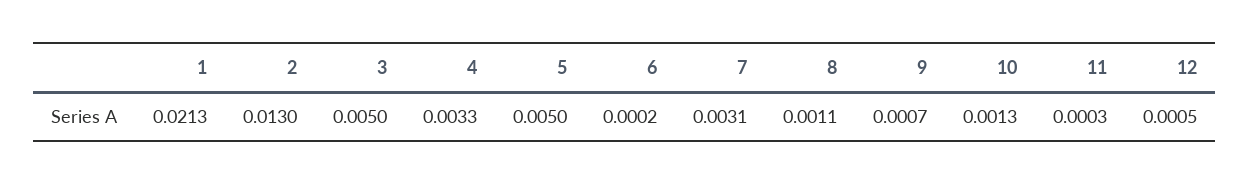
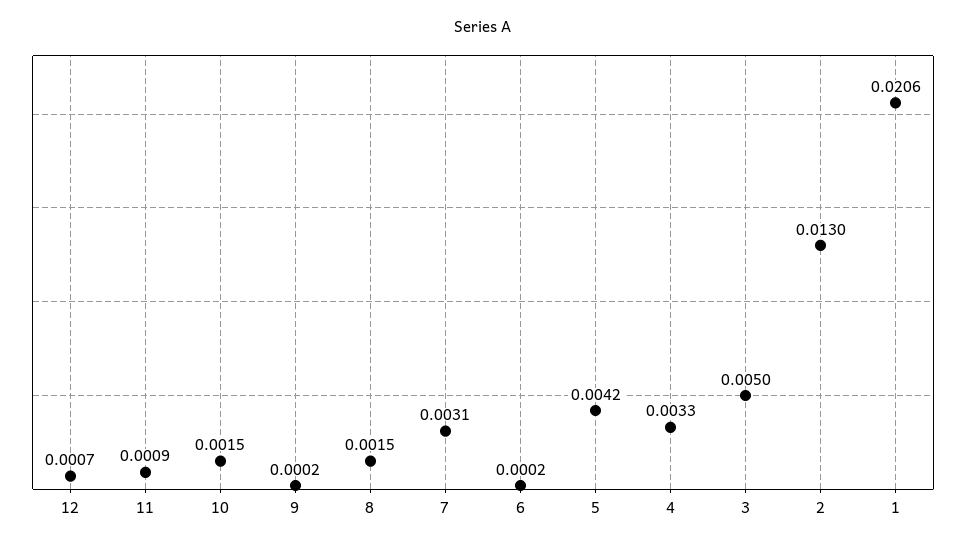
1: 0.0213 -> 0.0206
5: 0.005 -> 0.0042
8: 0.0011 -> 0.0015
9: 0.0007 -> 0.0002
10: 0.0013 -> 0.0015
11: 0.0003 -> 0.0009
12: 0.0005 -> 0.0007

